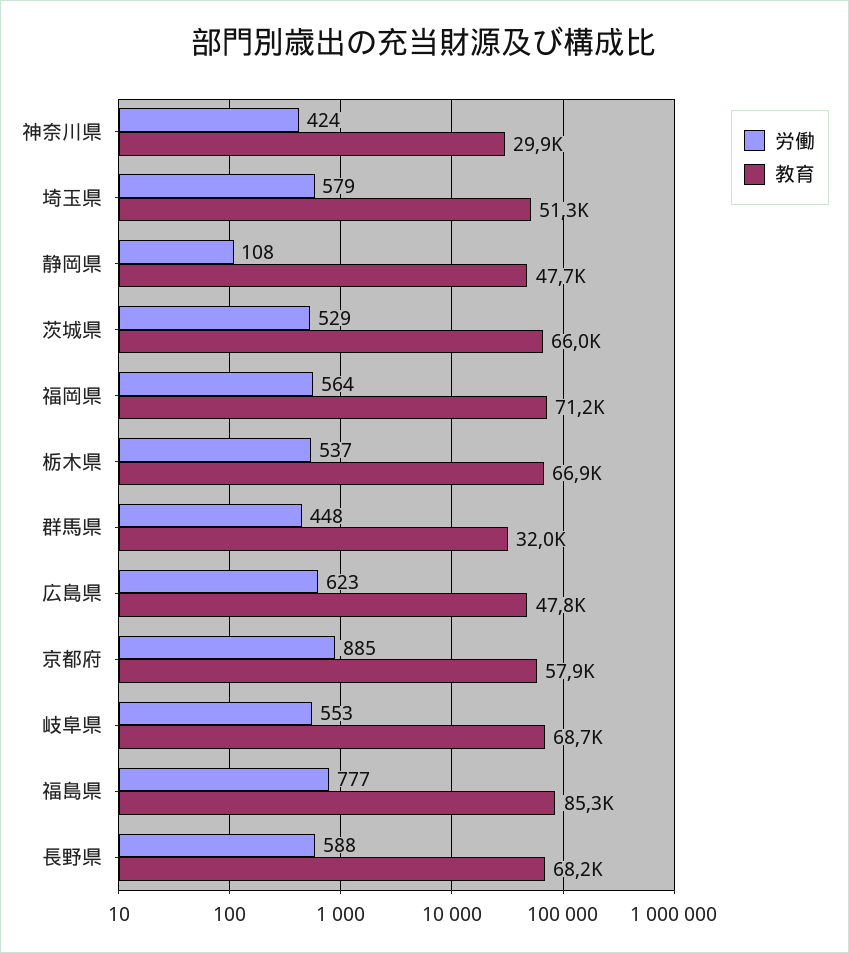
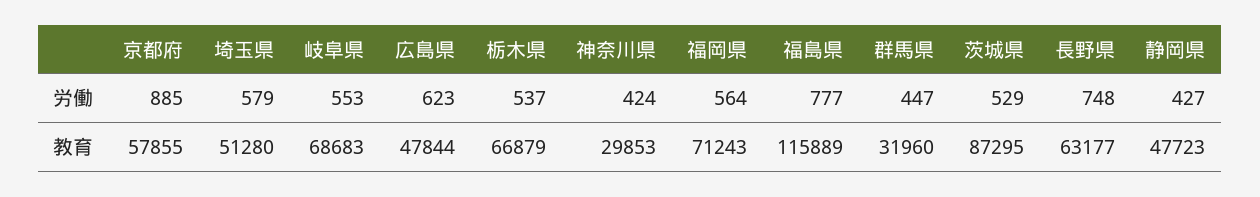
労働, 静岡県: 108 -> 427
教育, 茨城県: 66000 -> 87295
労働, 群馬県: 448 -> 447
教育, 福島県: 85300 -> 115889
労働, 長野県: 588 -> 748
教育, 長野県: 68200 -> 63177

